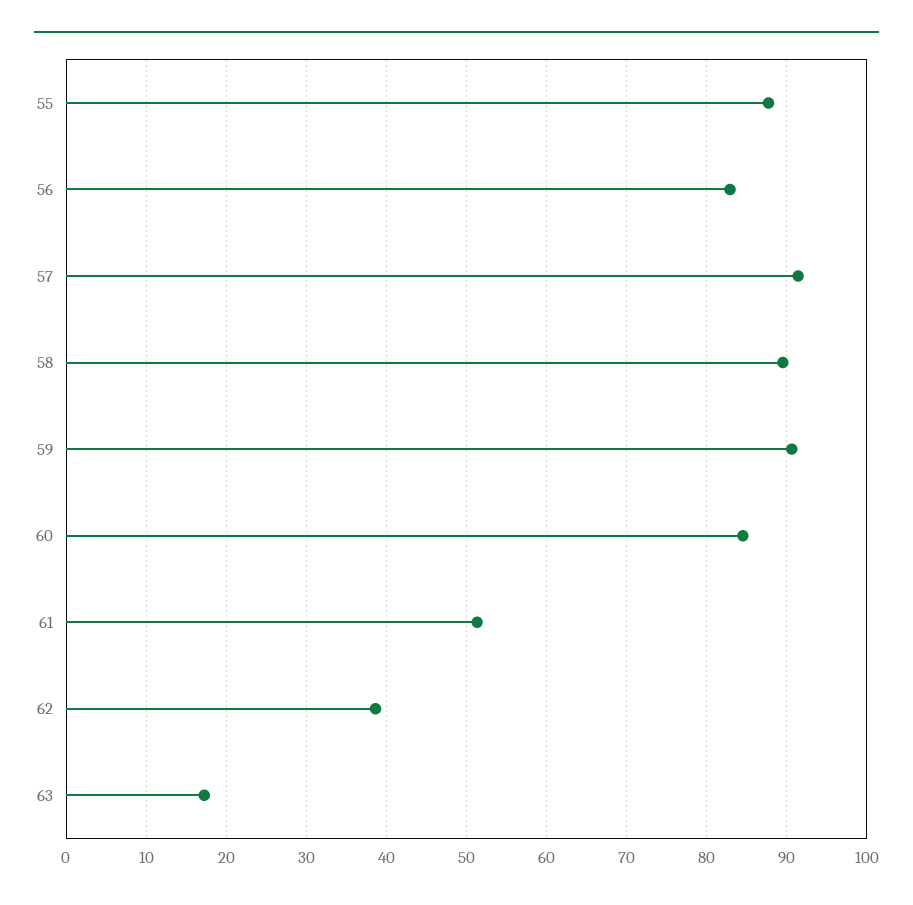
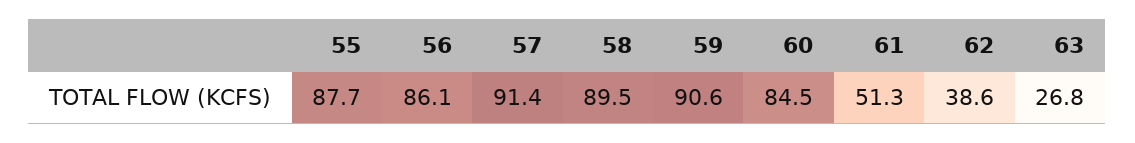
56: 83 -> 86.1
63: 17 -> 26.8

